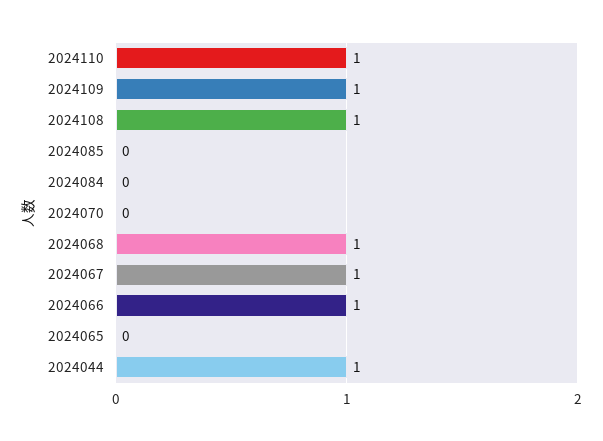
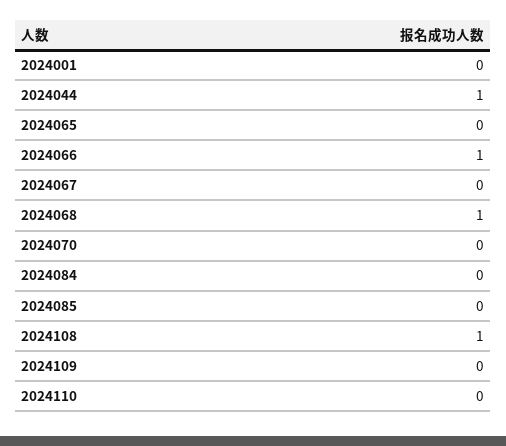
2024110: 1 -> 0
2024109: 1 -> 0
2024067: 1 -> 0
2024001: none -> 0

